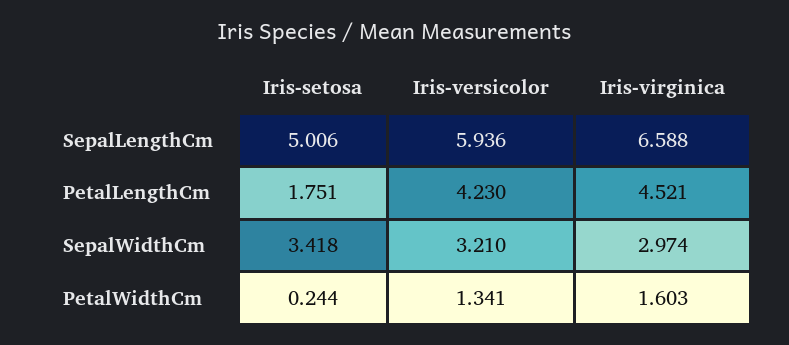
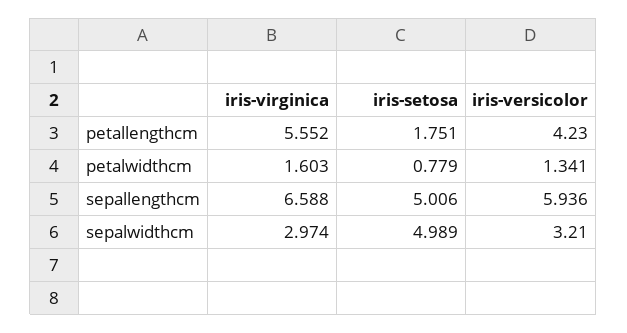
Iris-virginica, PetalLengthCm: 4.521 -> 5.552
Iris-setosa, SepalWidthCm: 3.418 -> 4.989
Iris-setosa, PetalWidthCm: 0.244 -> 0.779

